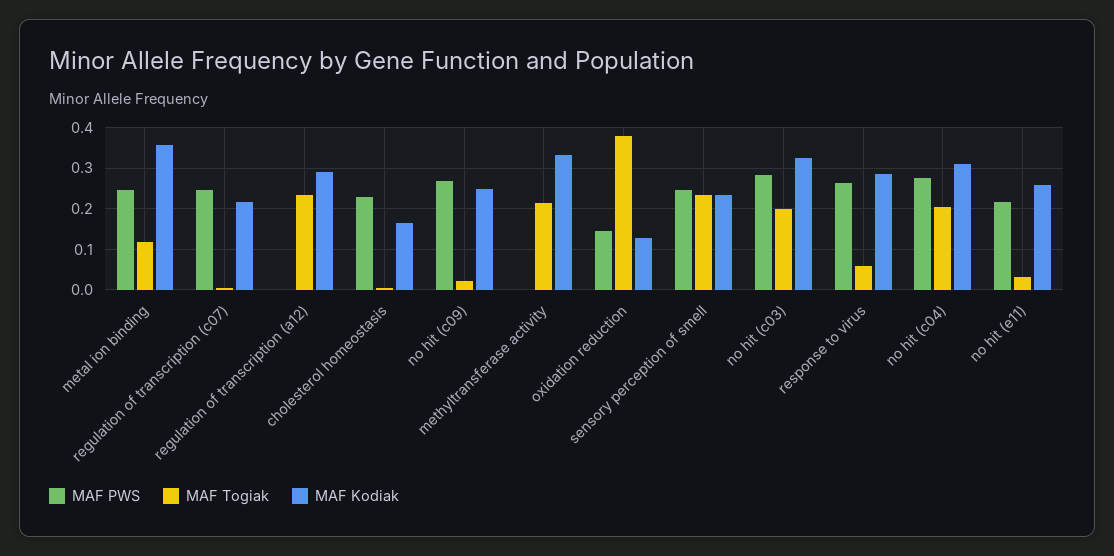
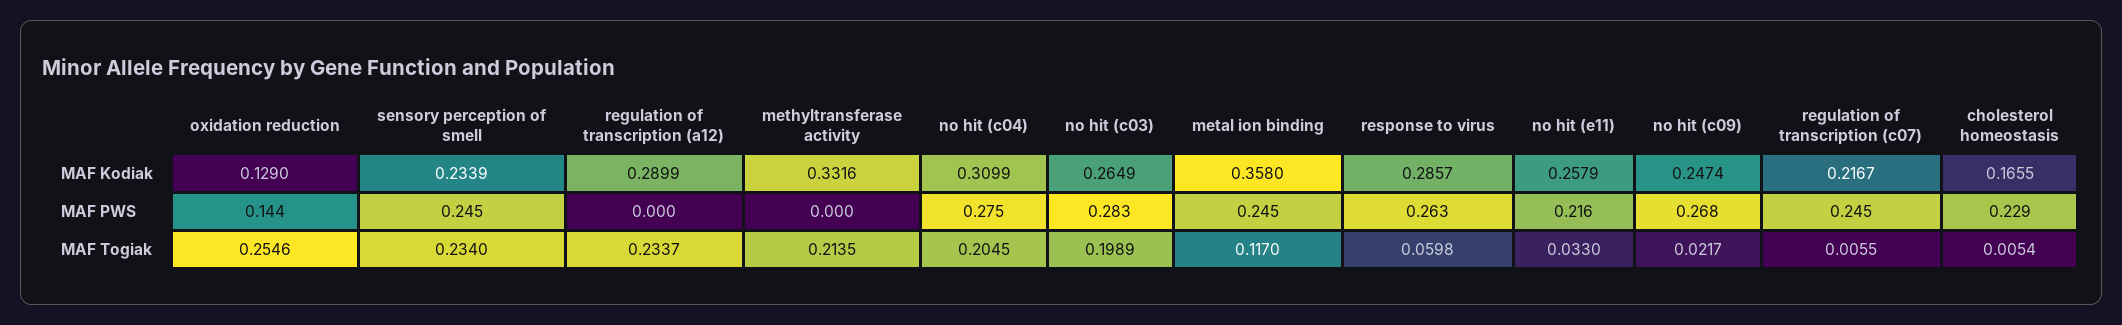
MAF Togiak, oxidation reduction: 0.38 -> 0.2546
MAF Kodiak, no hit (c03): 0.32 -> 0.2649

